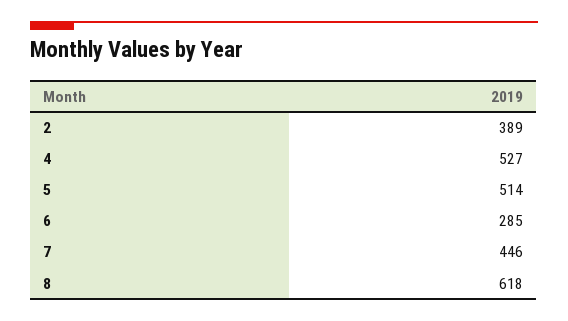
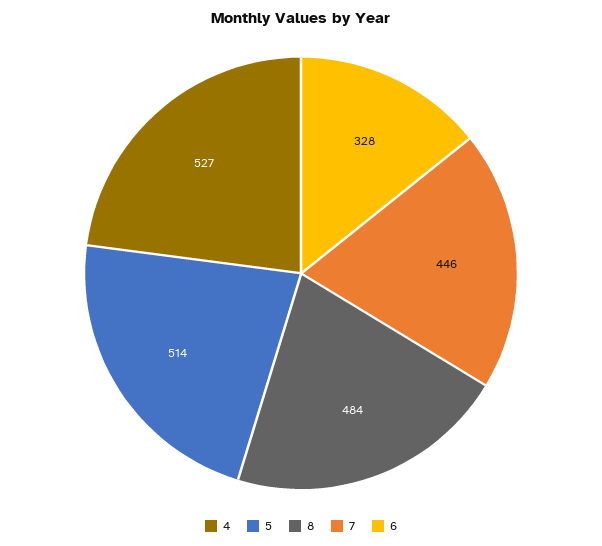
2: 389 -> none
6: 285 -> 328
8: 618 -> 484

